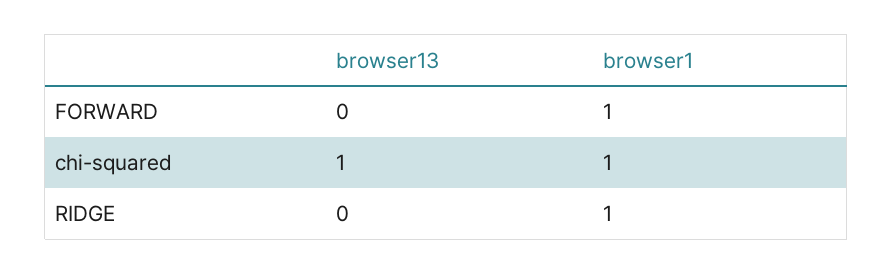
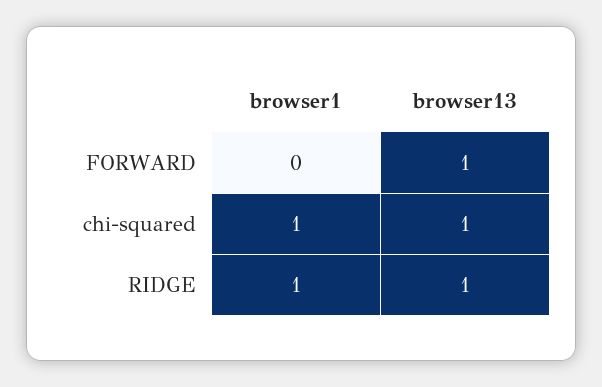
browser13, FORWARD: 0 -> 1
browser1, FORWARD: 1 -> 0
browser13, RIDGE: 0 -> 1

